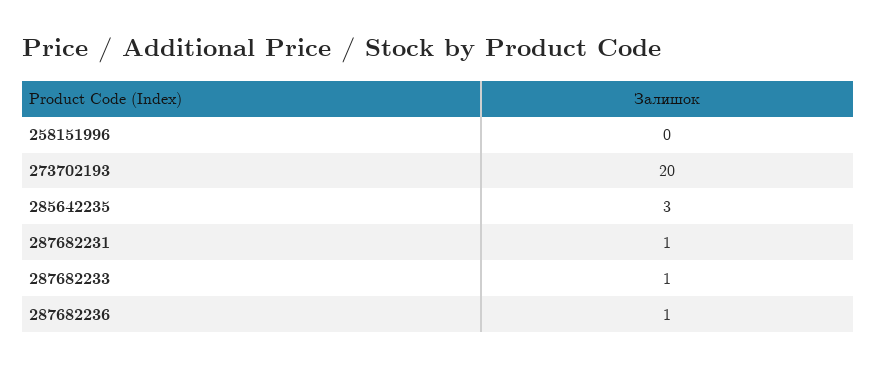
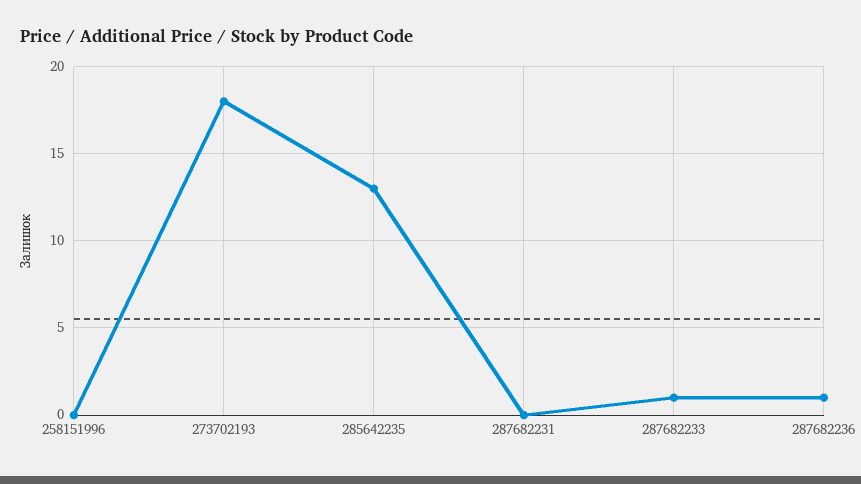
273702193: 20 -> 18
285642235: 3 -> 13
287682231: 1 -> 0

